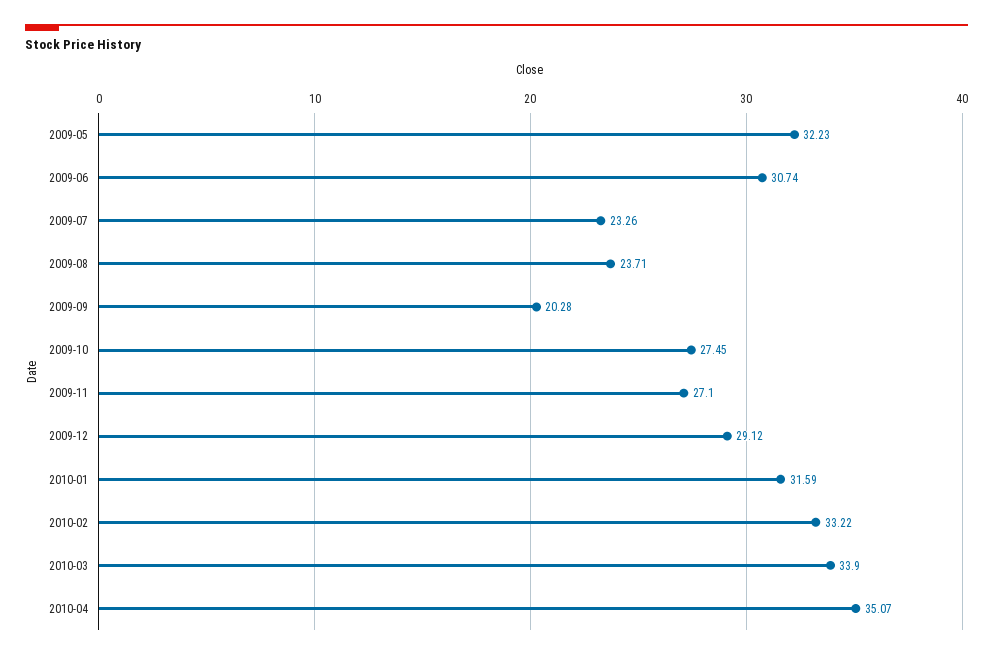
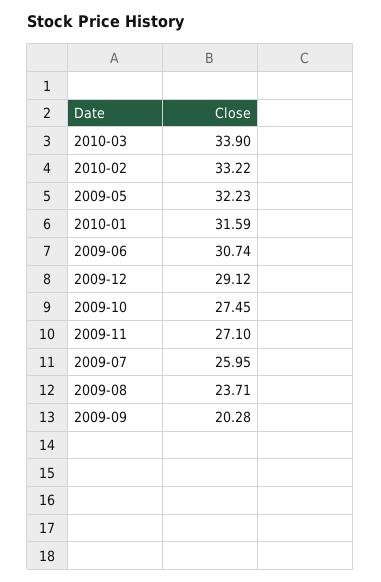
2009-07: 23.26 -> 25.95
2010-04: 35.07 -> none

